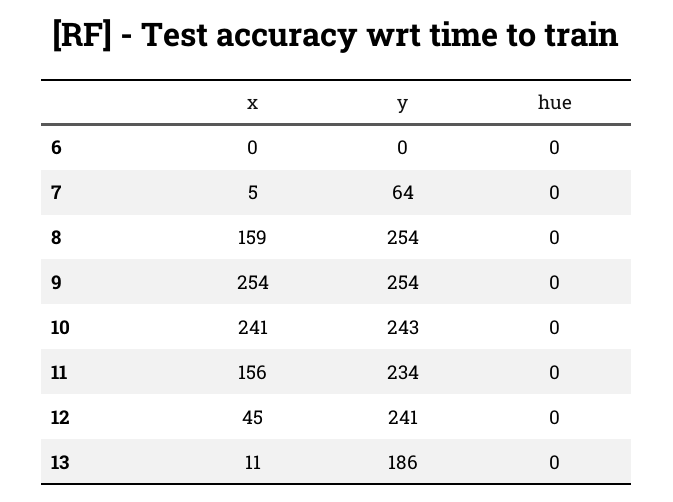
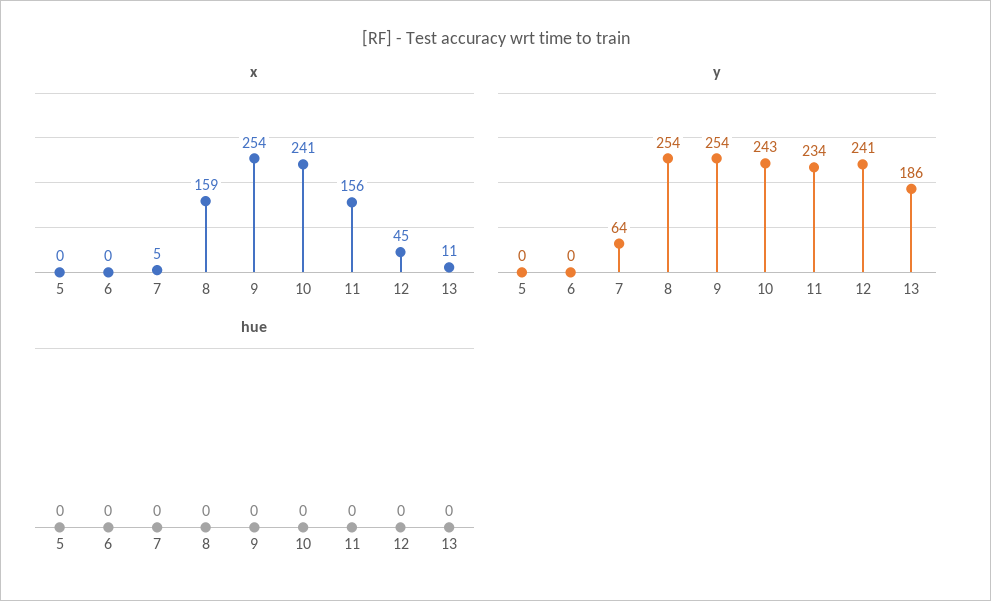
x, 5: none -> 0
y, 5: none -> 0
hue, 5: none -> 0

